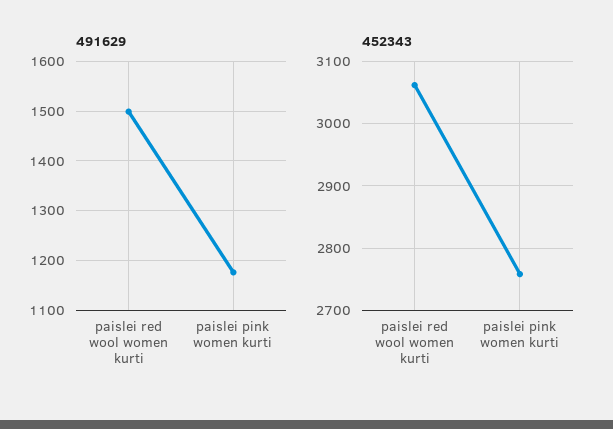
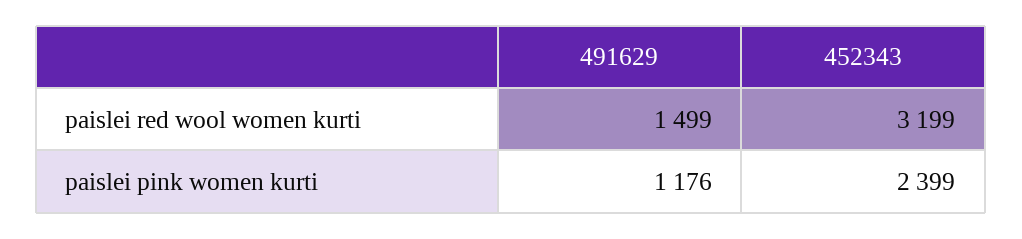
452343, paislei red wool women kurti: 3060 -> 3199
452343, paislei pink women kurti: 2760 -> 2399

